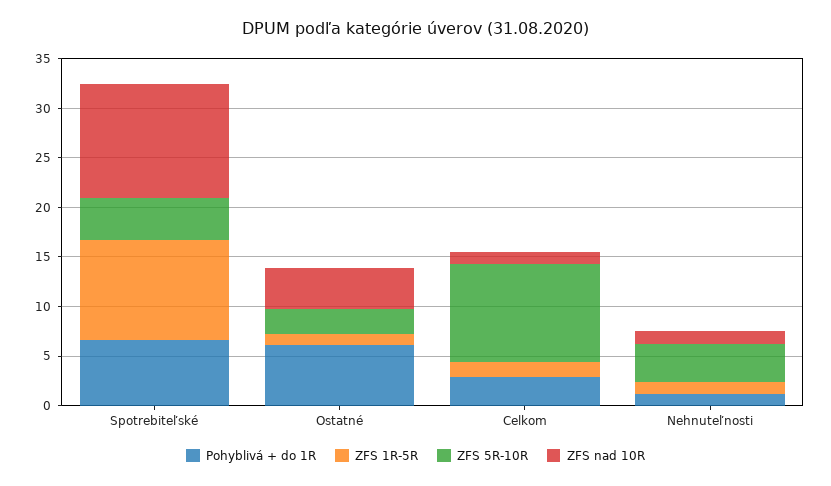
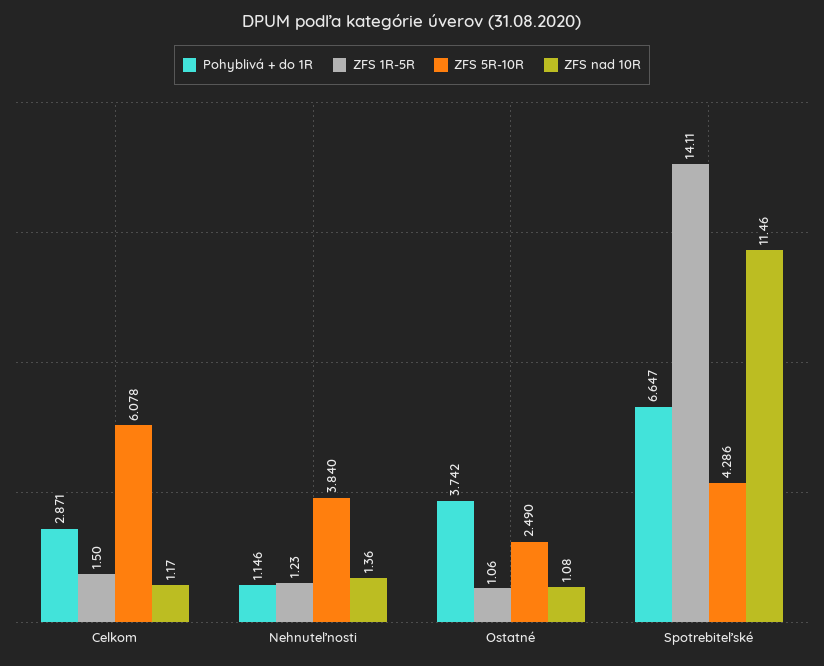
ZFS 1R-5R, Spotrebiteľské: 10 -> 14.11
Pohyblivá + do 1R, Ostatné: 6 -> 3.742
ZFS nad 10R, Ostatné: 4 -> 1.08
ZFS 5R-10R, Celkom: 10 -> 6.078

